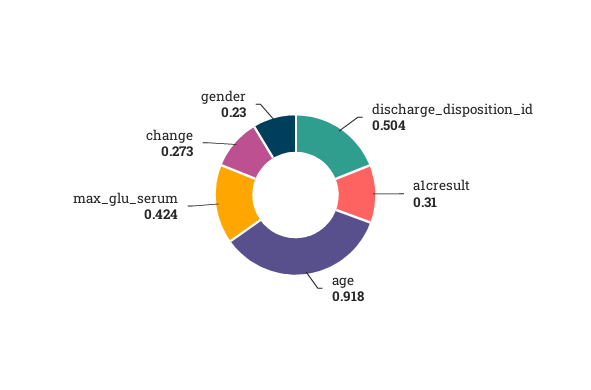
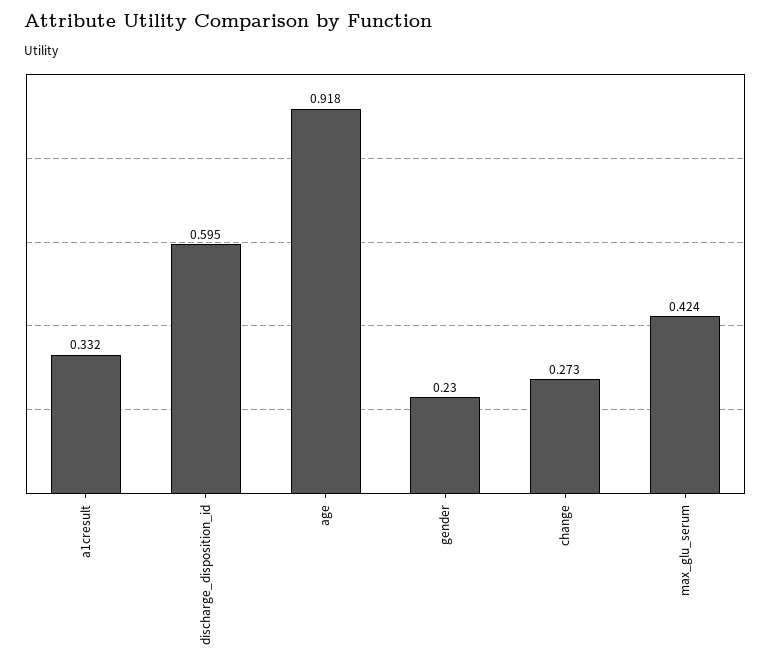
discharge_disposition_id: 0.504 -> 0.595
a1cresult: 0.31 -> 0.332

